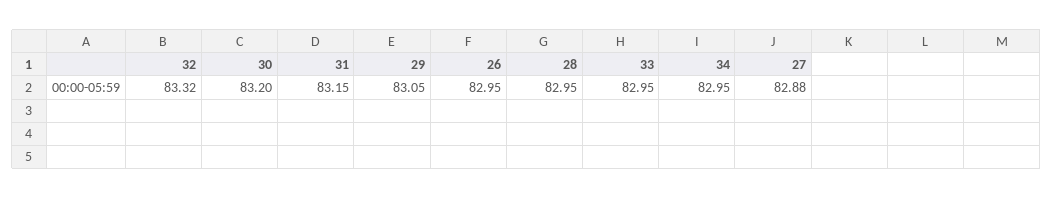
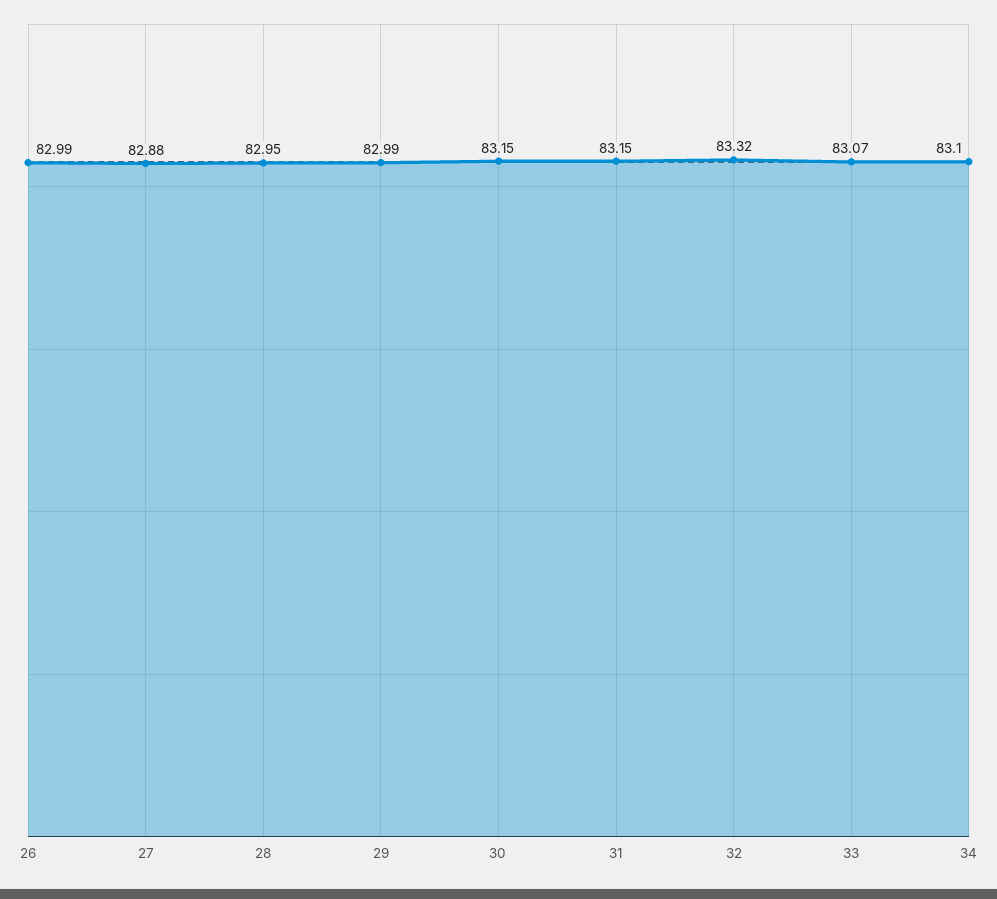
30: 83.2 -> 83.15
29: 83.05 -> 82.99
26: 82.95 -> 82.99
33: 82.95 -> 83.07
34: 82.95 -> 83.1

